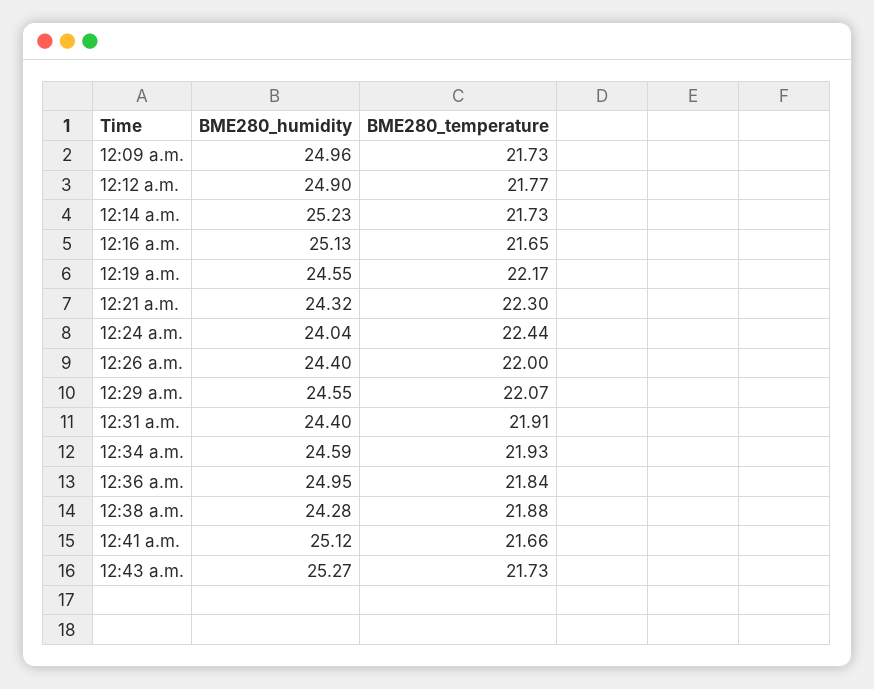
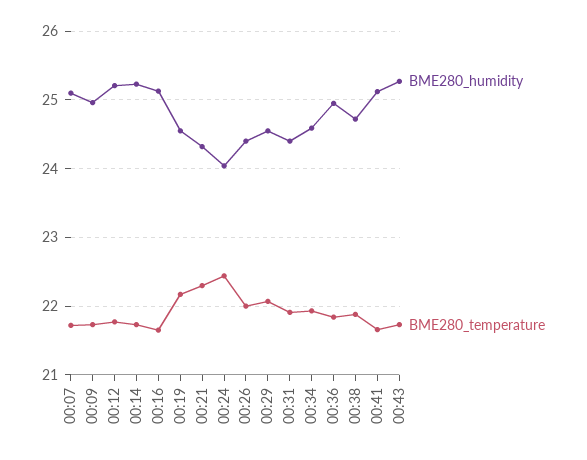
BME280_humidity, 12:12 a.m.: 24.9 -> 25.2
BME280_humidity, 12:38 a.m.: 24.28 -> 24.7
BME280_humidity, 00:07: none -> 25.1
BME280_temperature, 00:07: none -> 21.7

